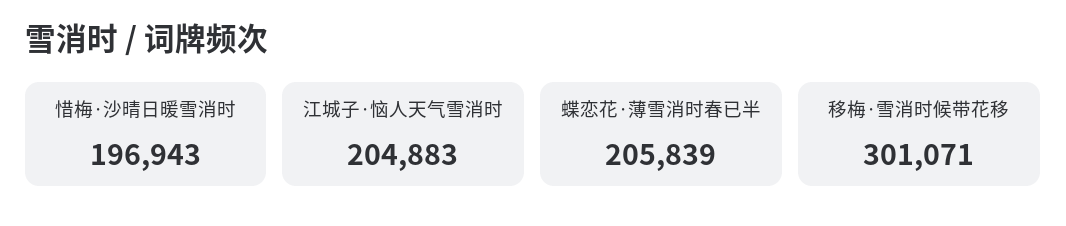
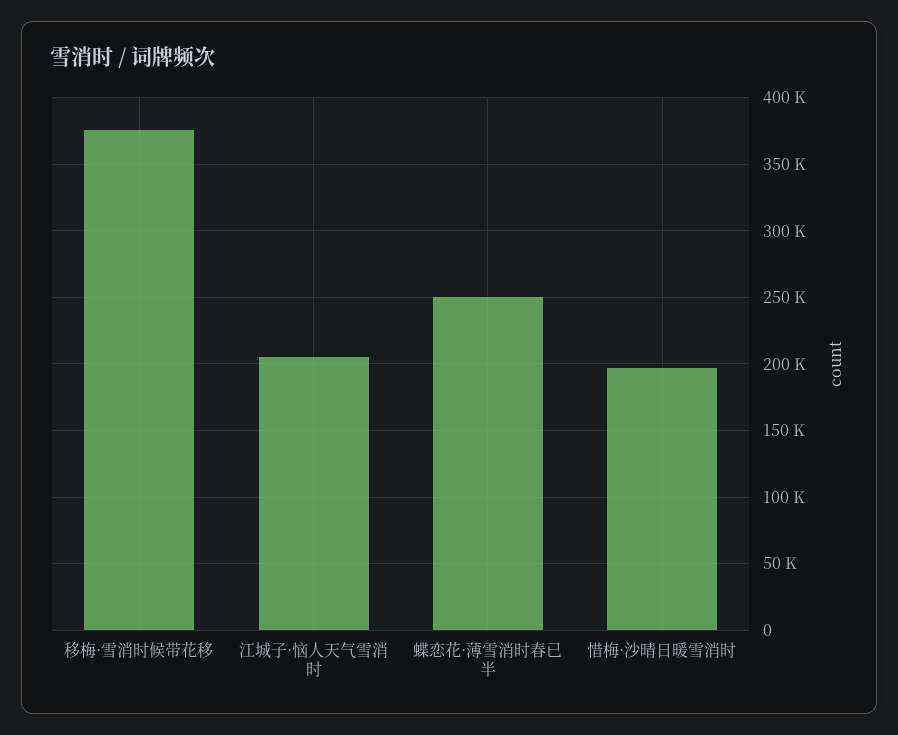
蝶恋花·薄雪消时春已半: 205839 -> 250000
移梅·雪消时候带花移: 301071 -> 375000

